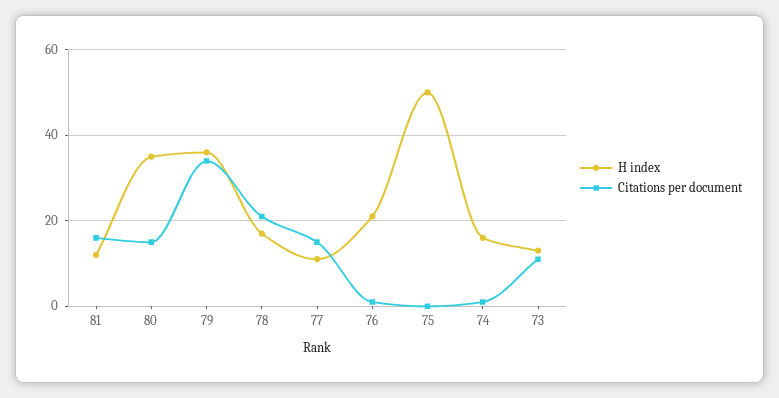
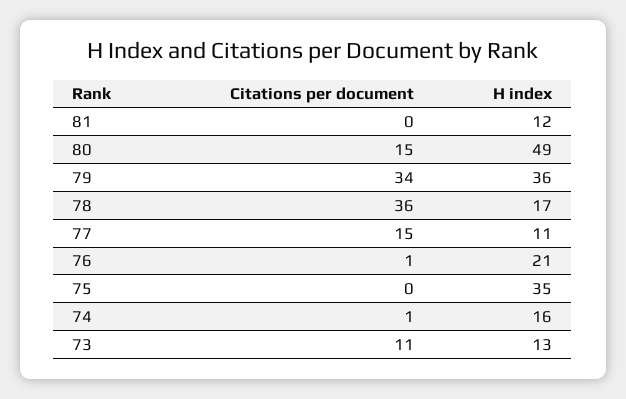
Citations per document, 81: 15 -> 0
H index, 80: 35 -> 49
Citations per document, 78: 20 -> 36
H index, 75: 50 -> 35

